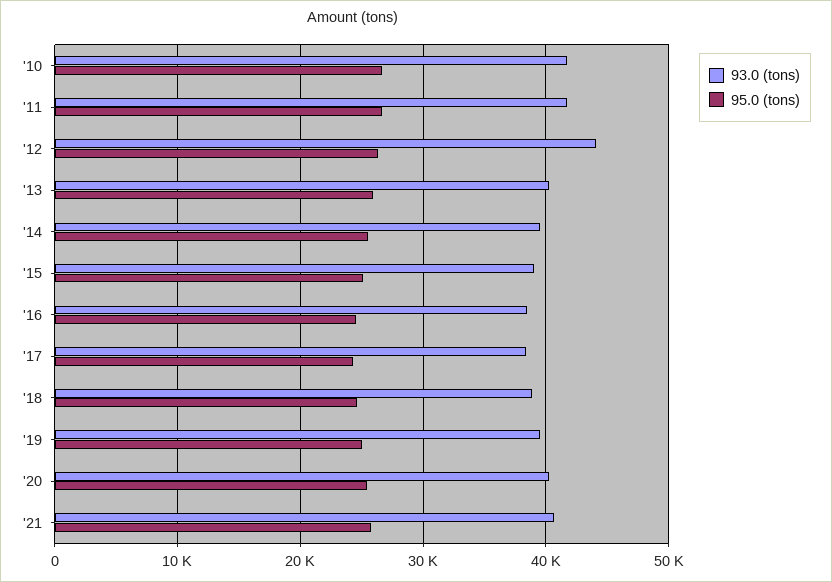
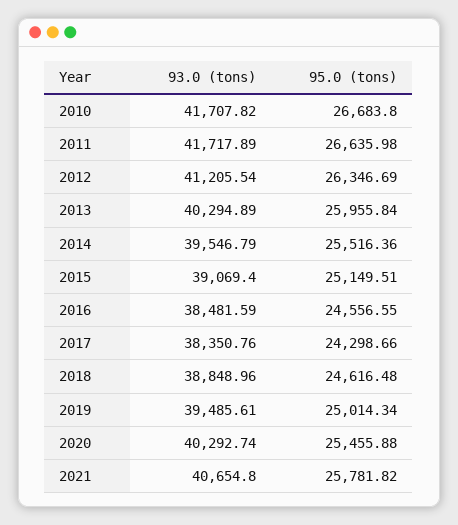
93.0 (tons), '12: 44000 -> 41205.54

